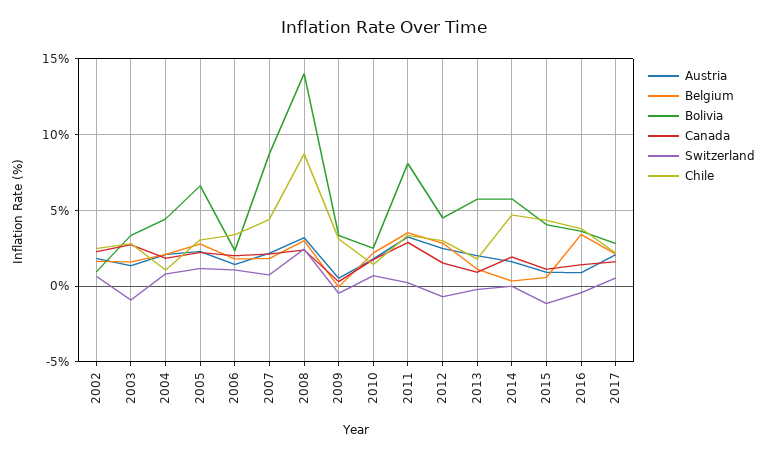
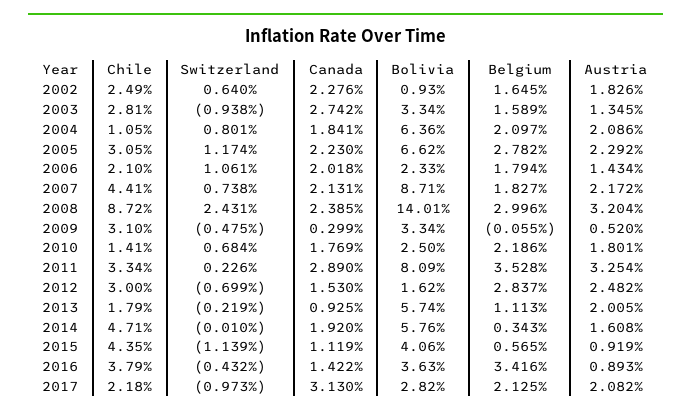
Bolivia, 2004: 4.5 -> 6.36
Chile, 2006: 3.5 -> 2.1
Bolivia, 2012: 4.5 -> 1.62
Canada, 2017: 1.5 -> 3.13
Switzerland, 2017: 0.5 -> -0.973

